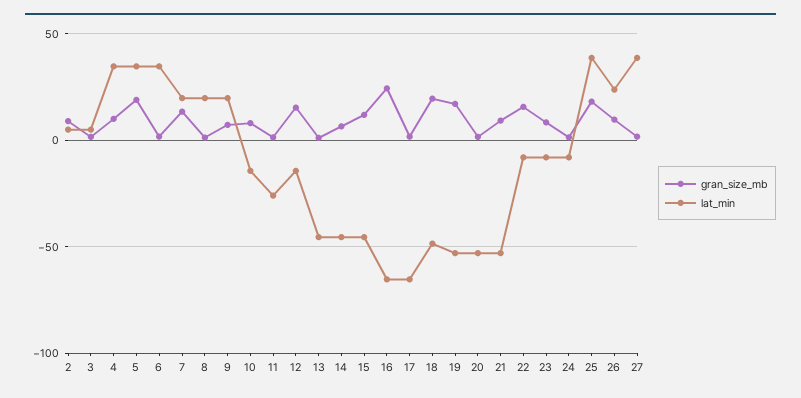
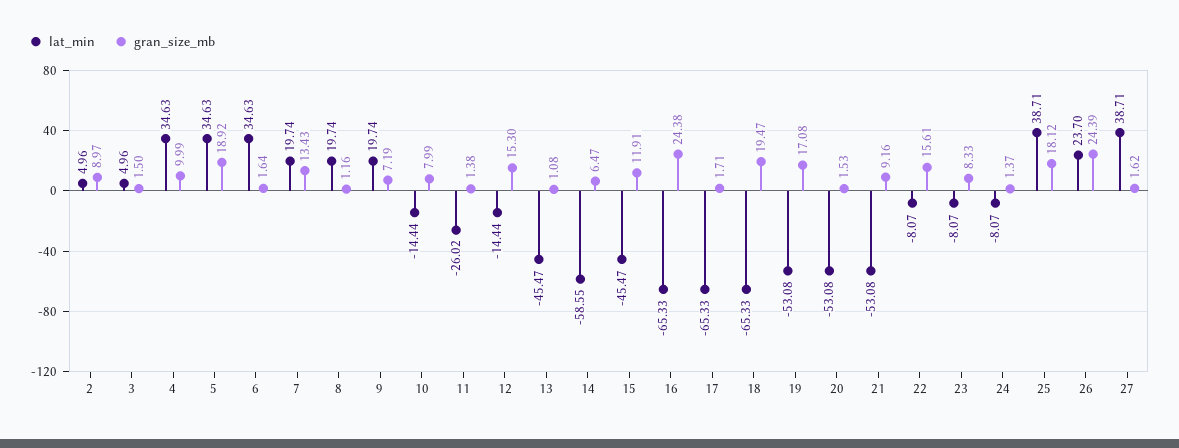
lat_min, 14: -45 -> -58.55
lat_min, 18: -50 -> -65.33
gran_size_mb, 26: 10 -> 24.39

